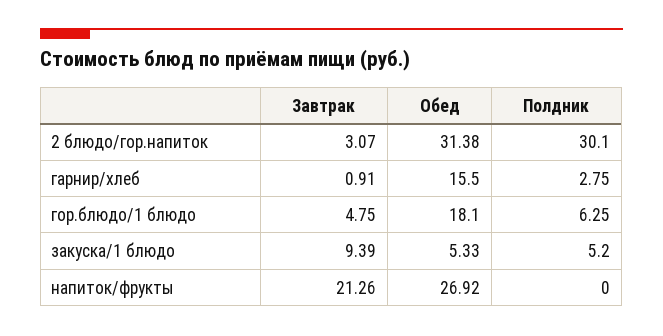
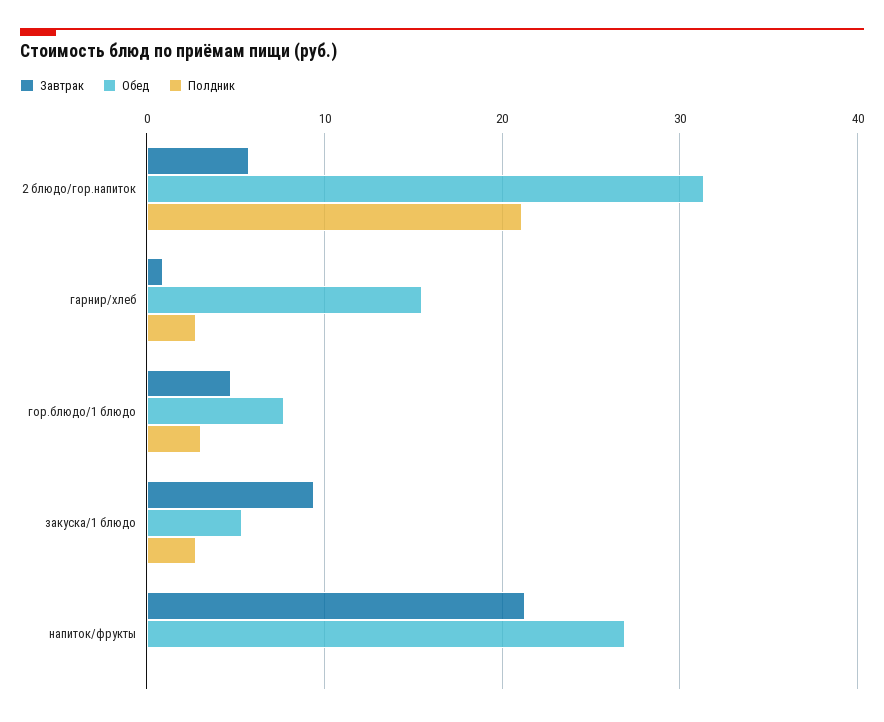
Завтрак, 2 блюдо/гор.напиток: 3.07 -> 6
Полдник, 2 блюдо/гор.напиток: 30.1 -> 21
Обед, гор.блюдо/1 блюдо: 18.1 -> 8
Полдник, гор.блюдо/1 блюдо: 6.25 -> 3
Полдник, закуска/1 блюдо: 5.2 -> 3

